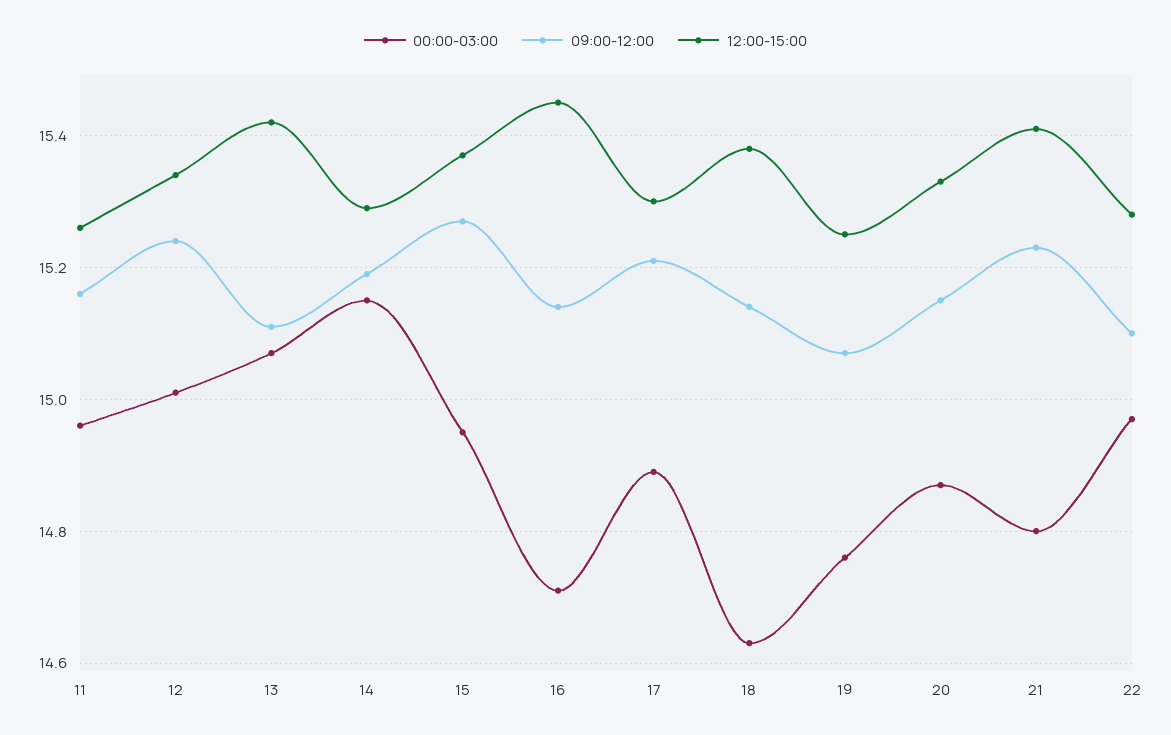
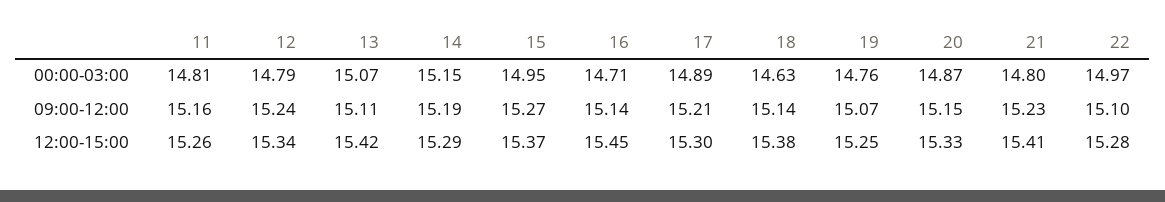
00:00-03:00, 11: 14.95 -> 14.81
00:00-03:00, 12: 15 -> 14.79

